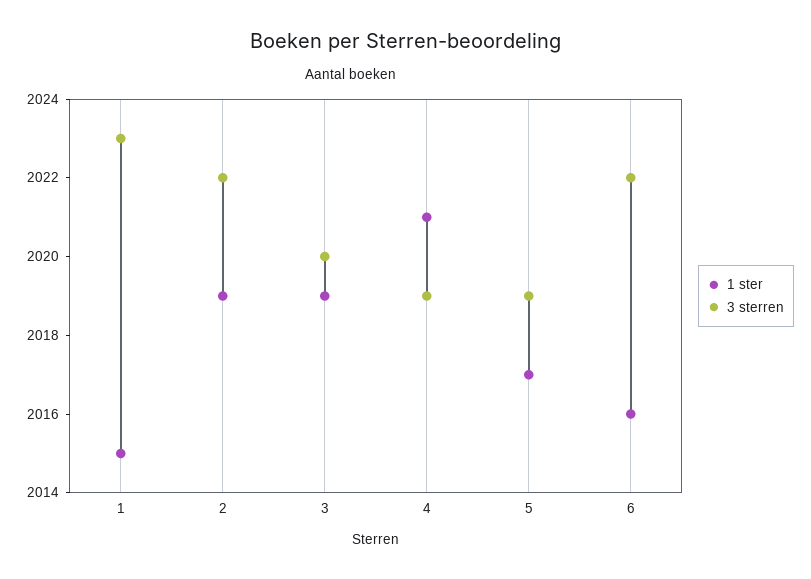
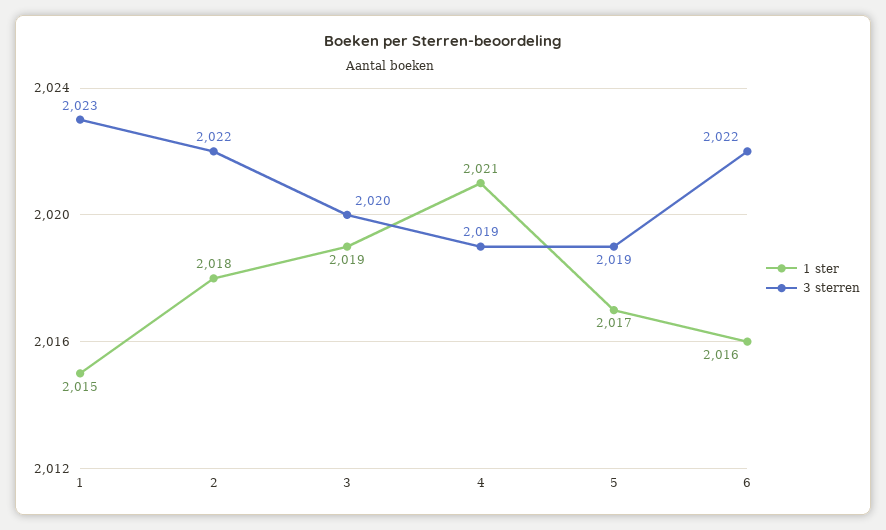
1 ster, 2: 2019 -> 2018

